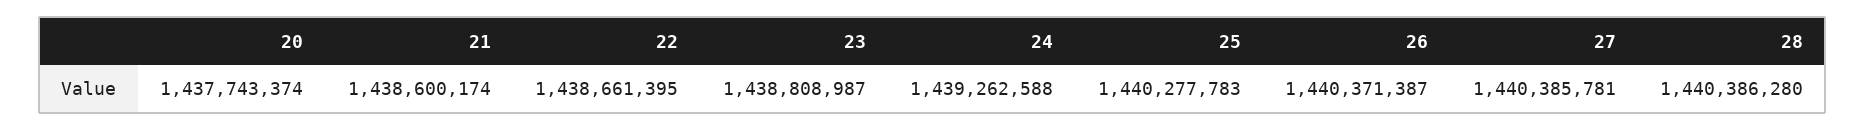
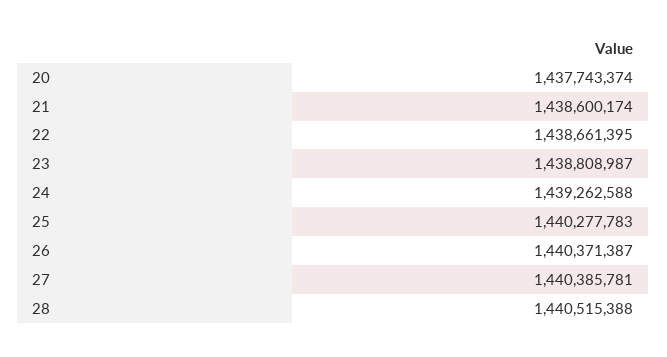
28: 1440386280 -> 1440515388

